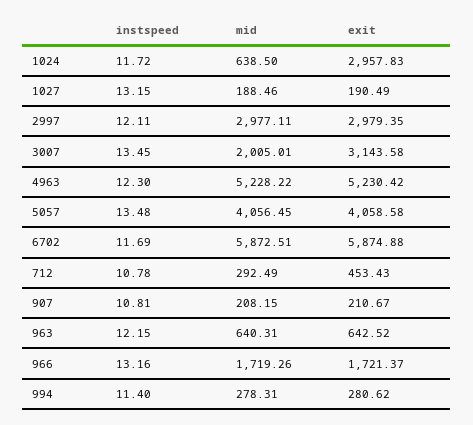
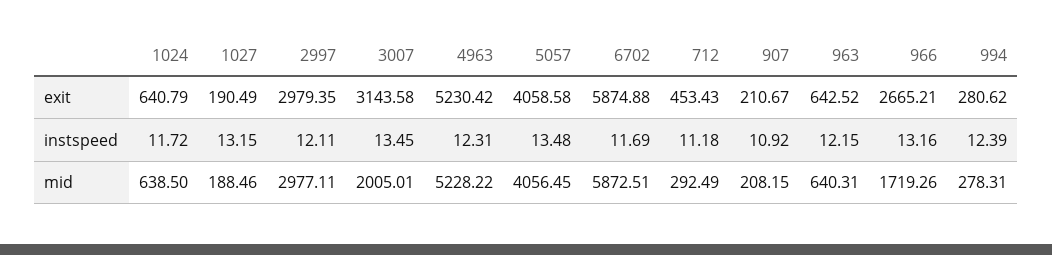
exit, 1024: 2957.83 -> 640.79
instspeed, 4963: 12.3 -> 12.31
instspeed, 712: 10.78 -> 11.18
instspeed, 907: 10.81 -> 10.92
exit, 966: 1721.37 -> 2665.21
instspeed, 994: 11.4 -> 12.39

